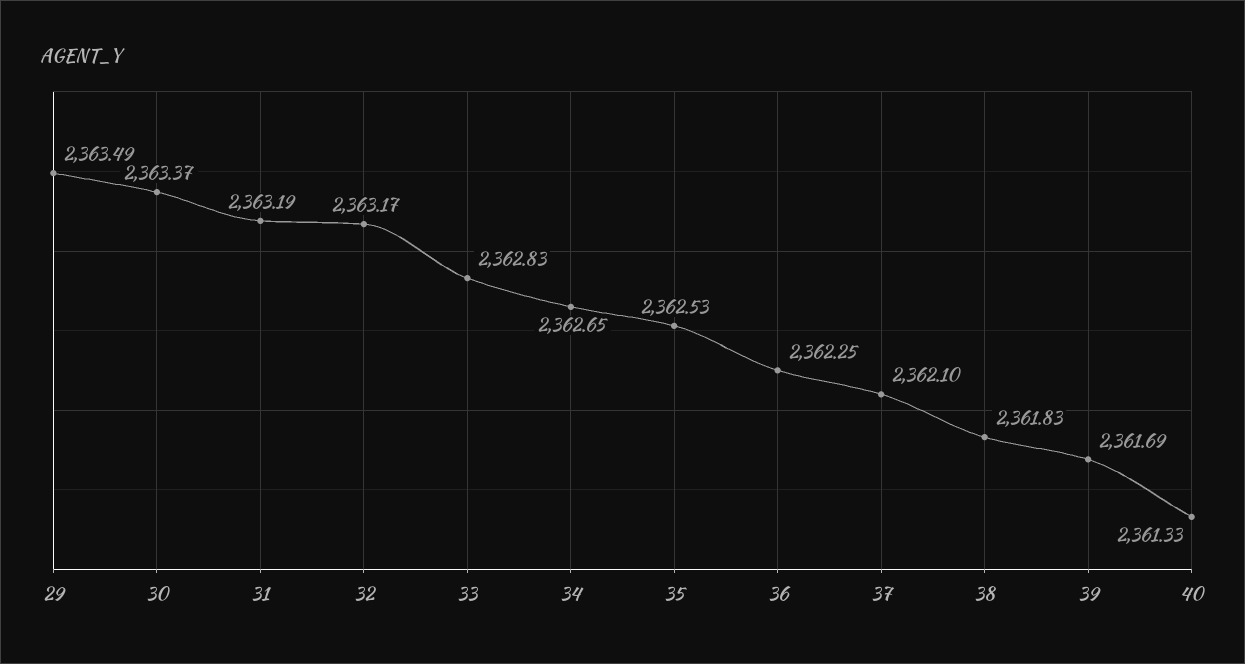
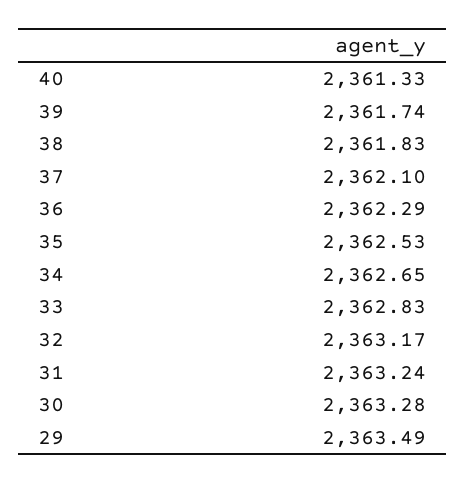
30: 2363.37 -> 2363.28
31: 2363.19 -> 2363.24
36: 2362.25 -> 2362.29
39: 2361.69 -> 2361.74

